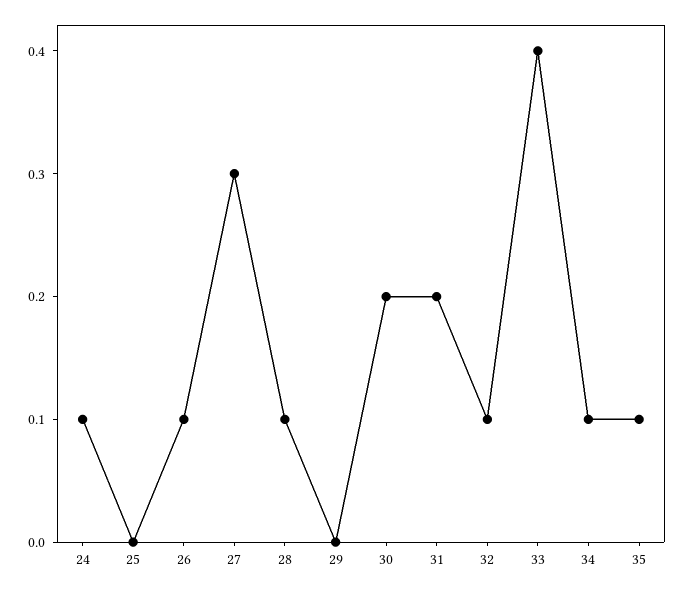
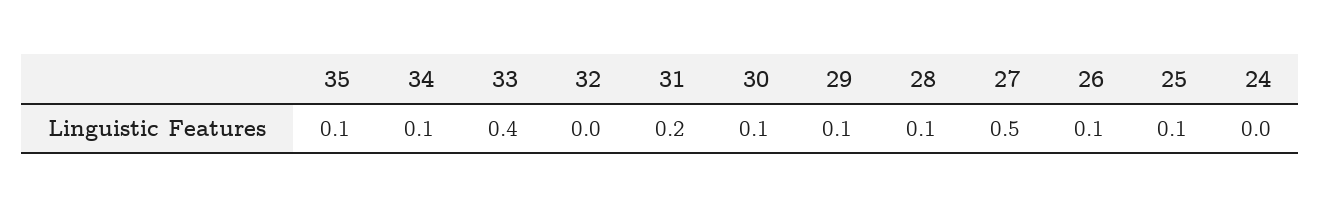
24: 0.1 -> 0
25: 0 -> 0.1
27: 0.3 -> 0.5
29: 0 -> 0.1
30: 0.2 -> 0.1
32: 0.1 -> 0

